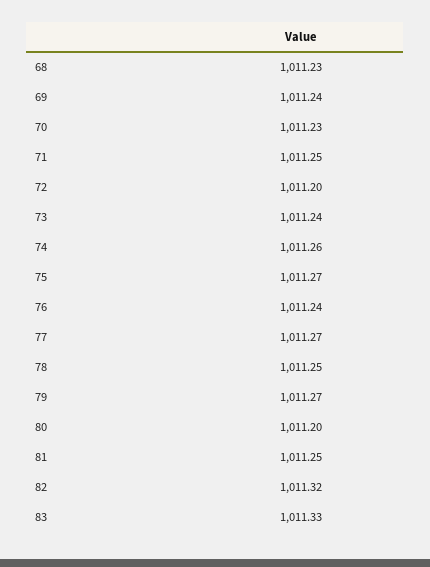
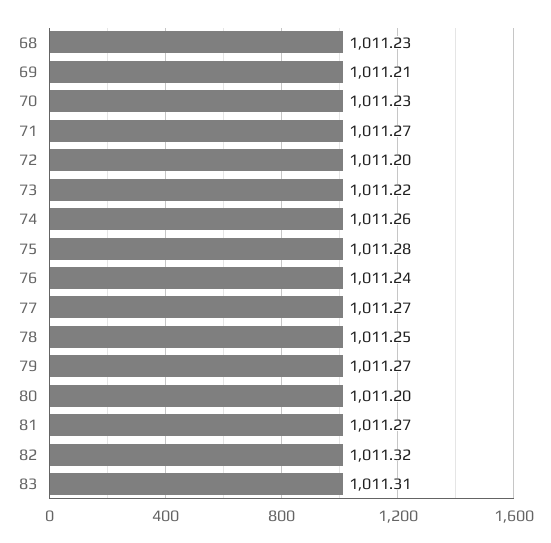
69: 1011.24 -> 1011.21
71: 1011.25 -> 1011.27
73: 1011.24 -> 1011.22
75: 1011.27 -> 1011.28
81: 1011.25 -> 1011.27
83: 1011.33 -> 1011.31

